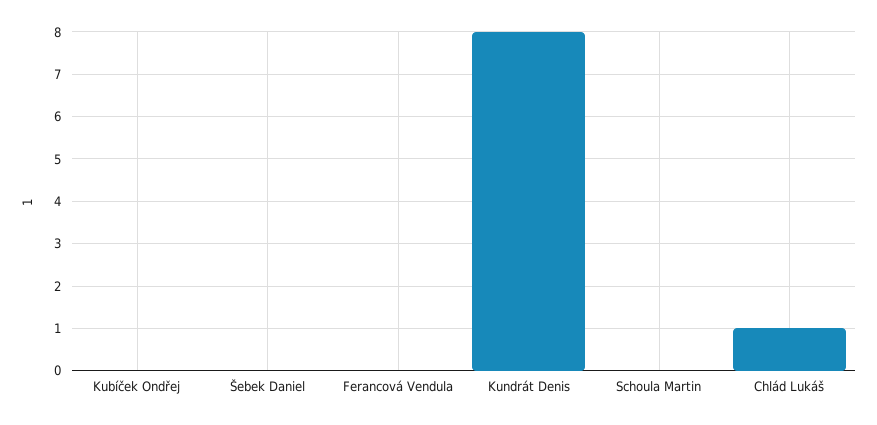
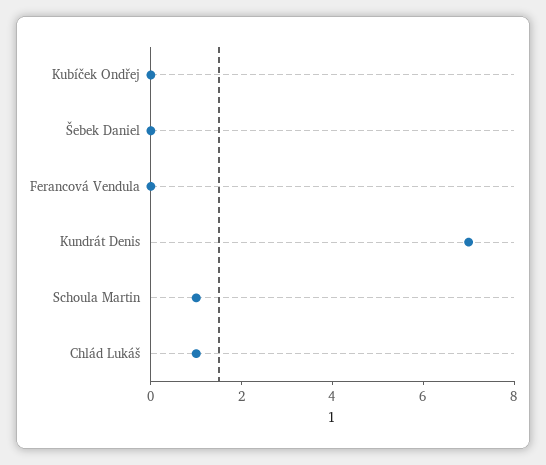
Kundrát Denis: 8 -> 7
Schoula Martin: 0 -> 1

